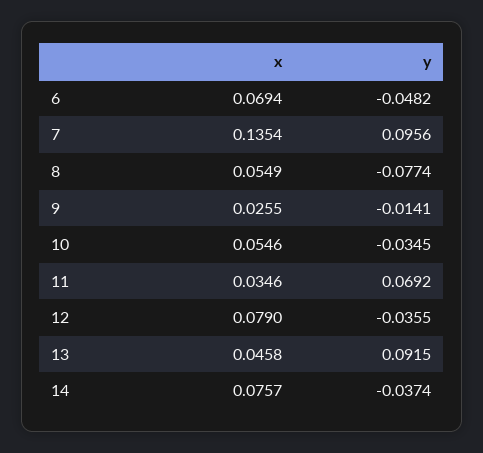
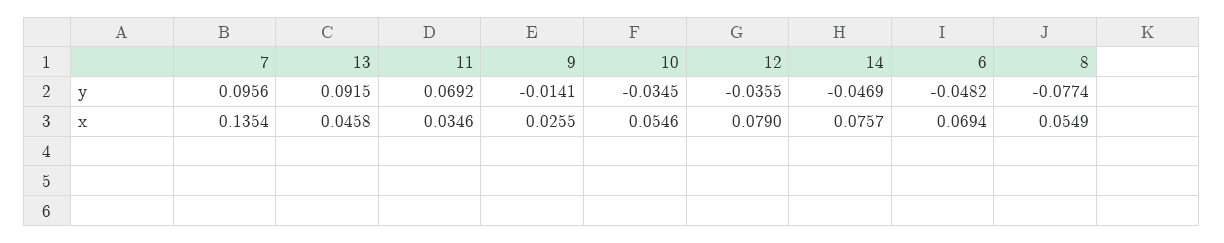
y, 14: -0.0374 -> -0.0469

